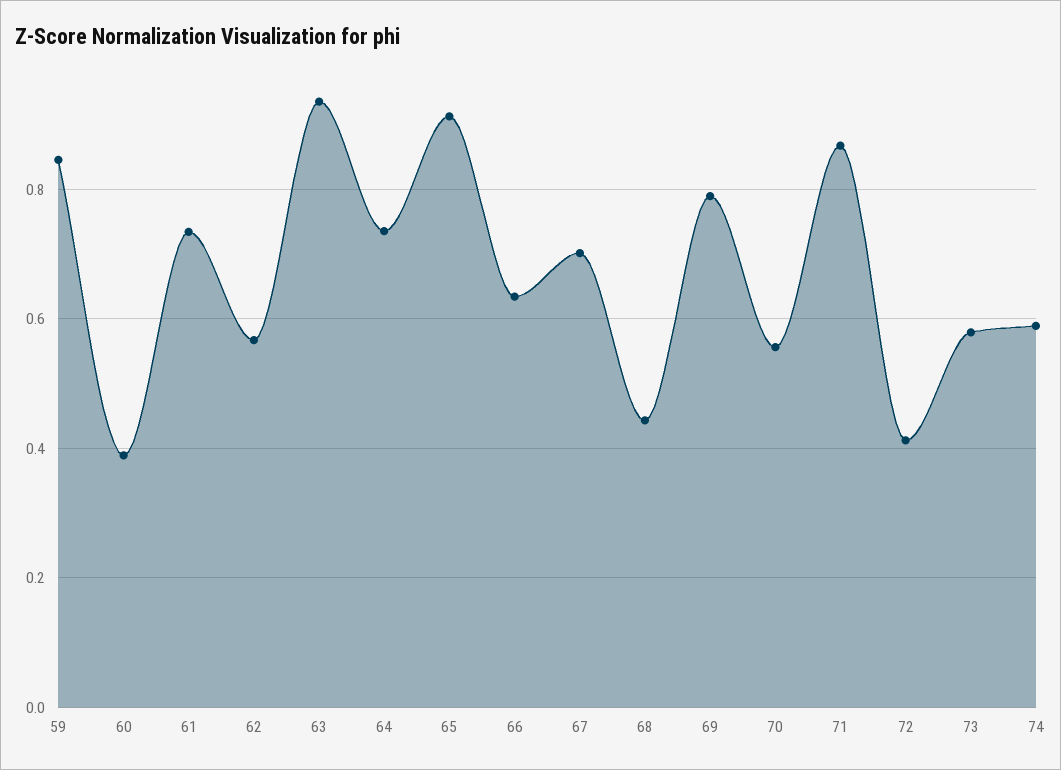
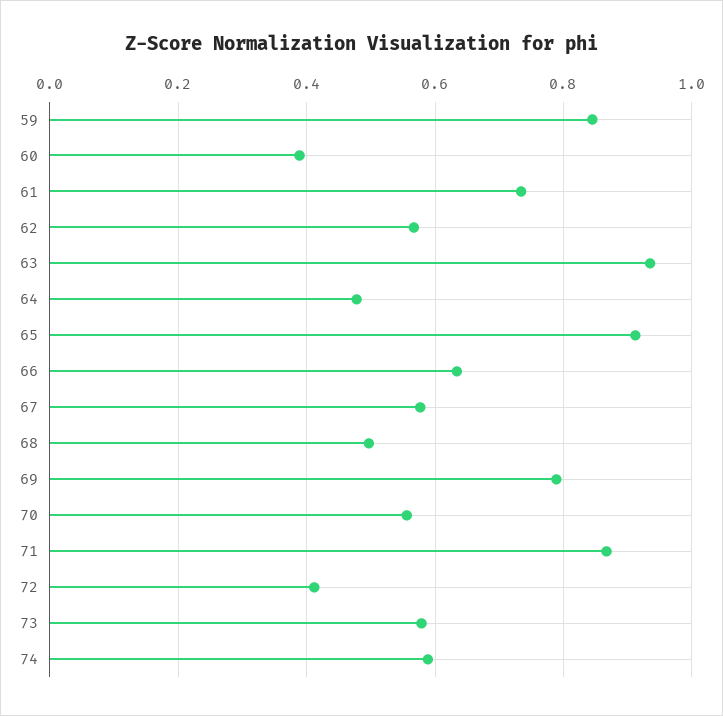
64: 0.74 -> 0.48
67: 0.7 -> 0.58
68: 0.44 -> 0.5

